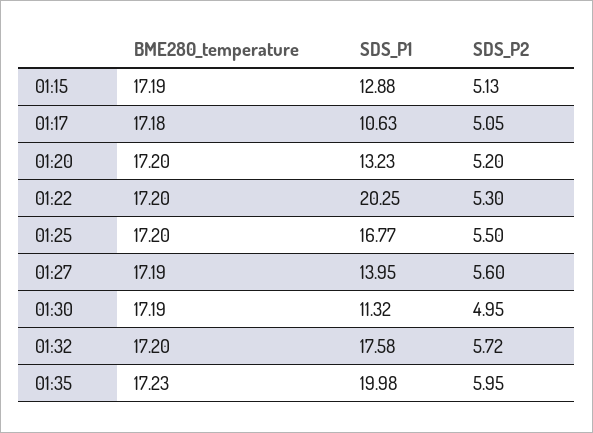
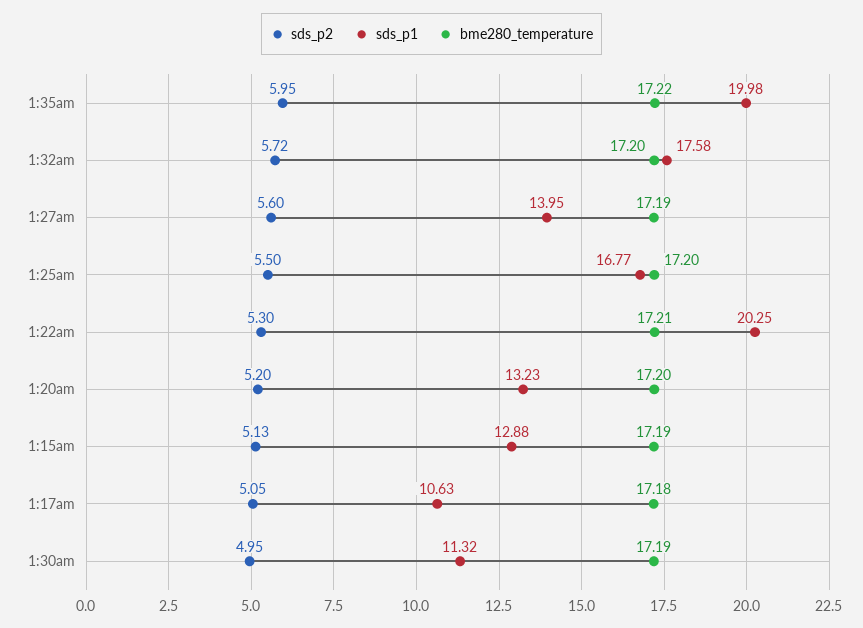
BME280_temperature, 01:22: 17.2 -> 17.21
BME280_temperature, 01:35: 17.23 -> 17.22

